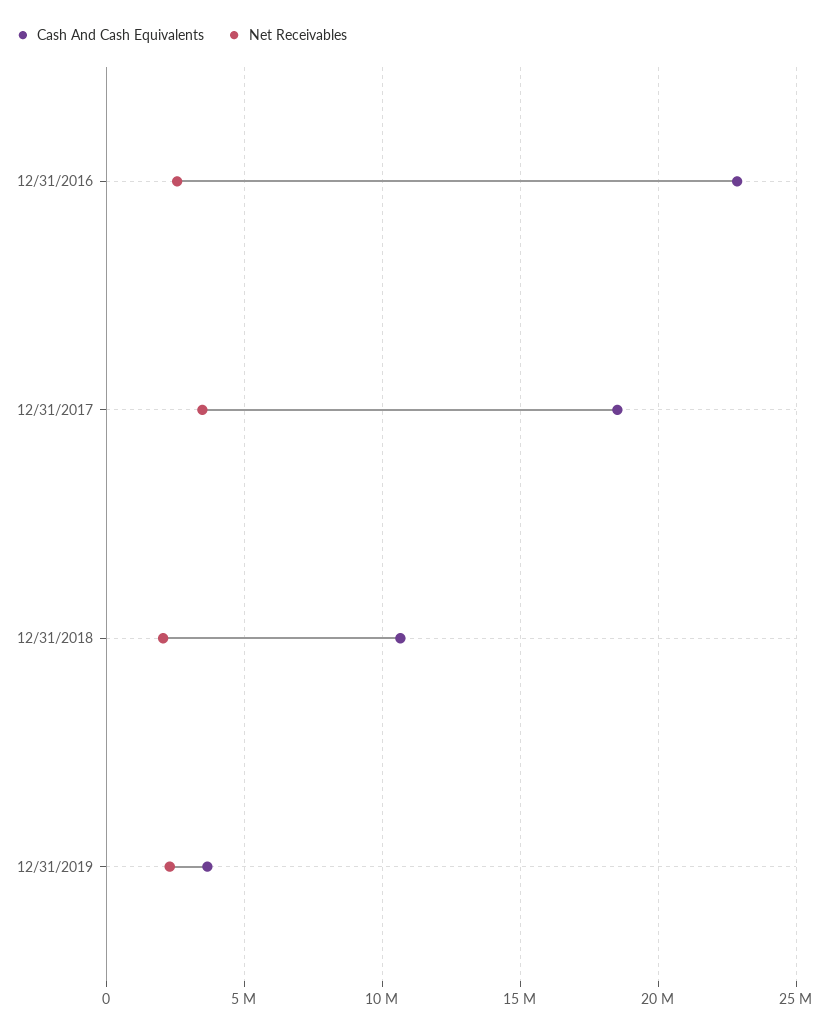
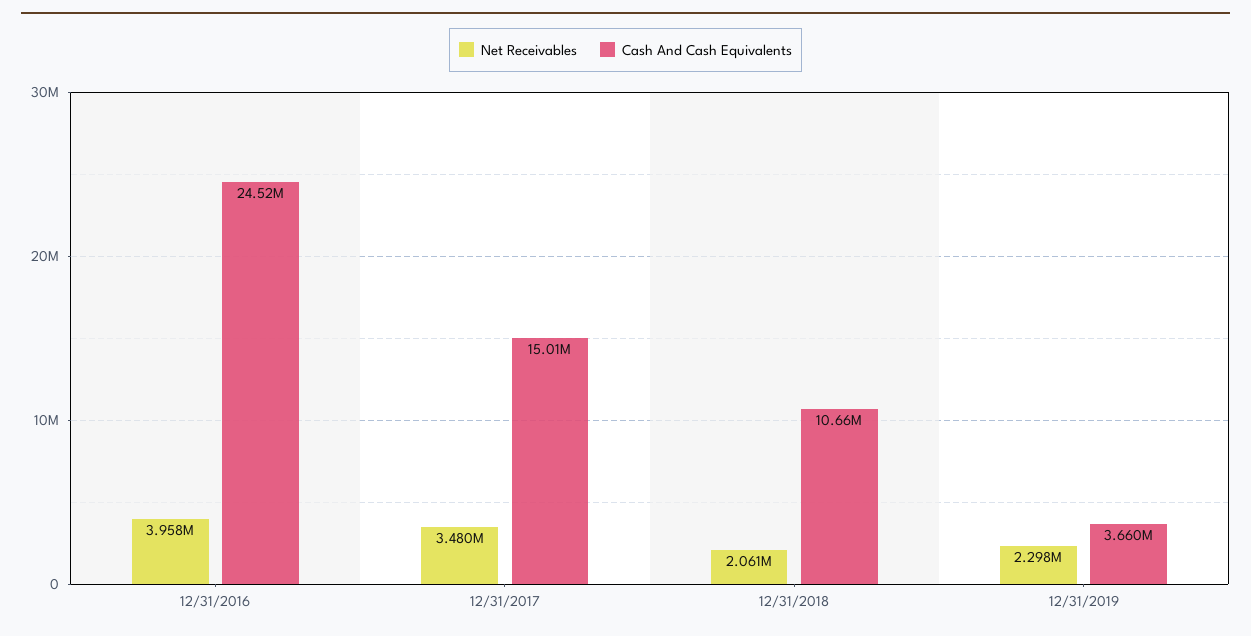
Cash And Cash Equivalents, 12/31/2016: 23000000 -> 24520000
Net Receivables, 12/31/2016: 2500000 -> 3958000
Cash And Cash Equivalents, 12/31/2017: 18500000 -> 15010000

